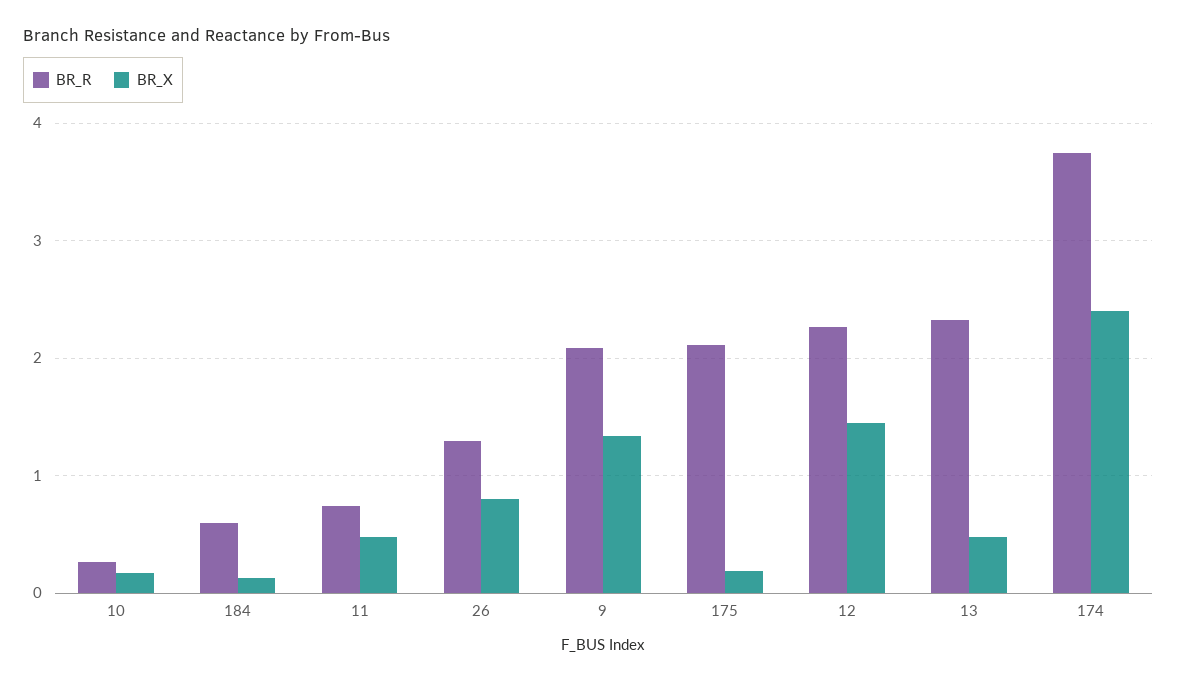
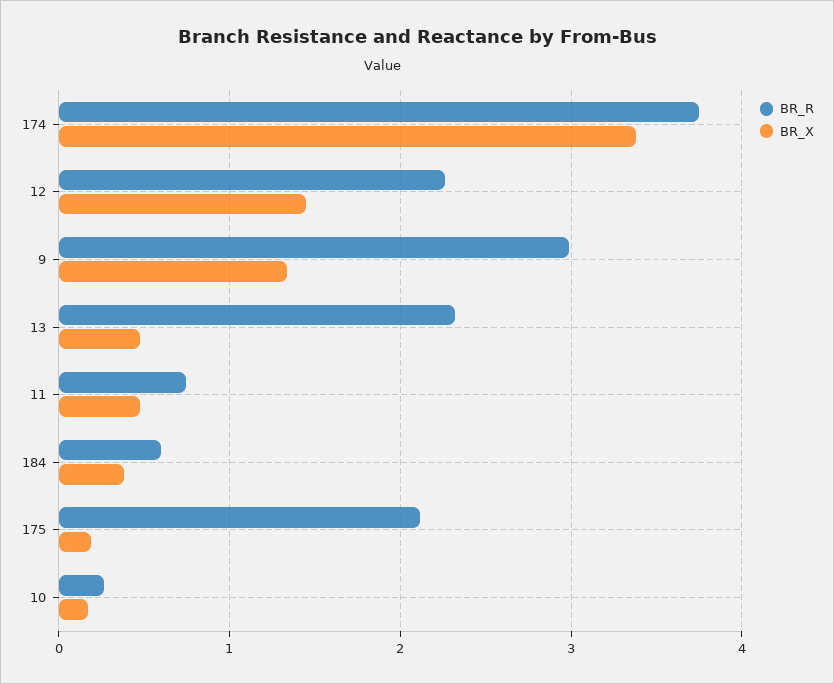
BR_X, 184: 0.1 -> 0.4
BR_R, 26: 1.3 -> none
BR_X, 26: 0.8 -> none
BR_R, 9: 2.1 -> 3
BR_X, 174: 2.4 -> 3.4

